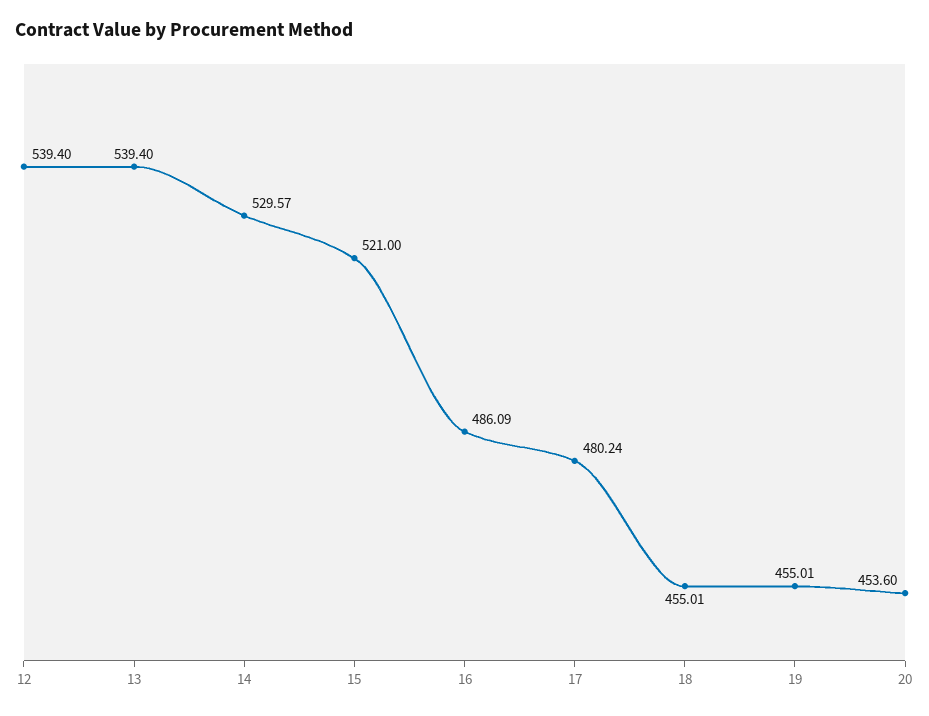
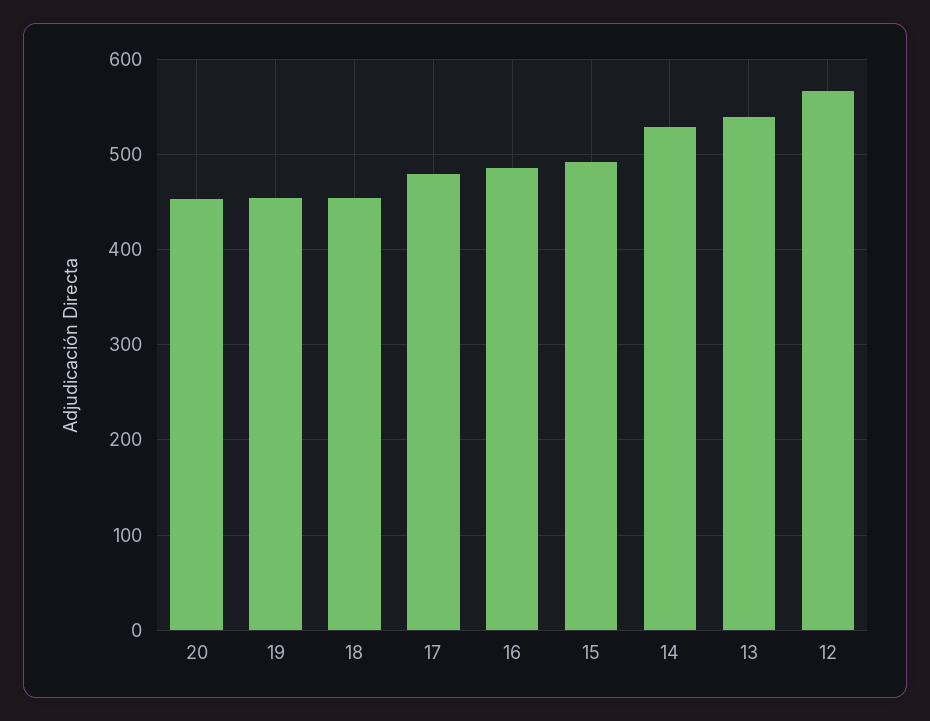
12: 539.4 -> 570
15: 521 -> 490

